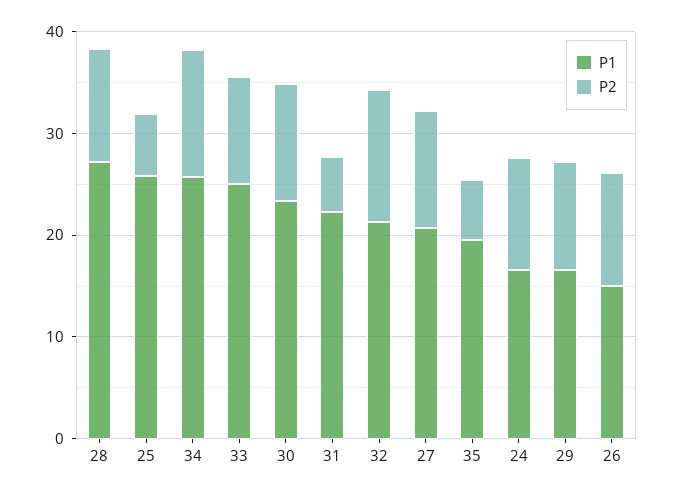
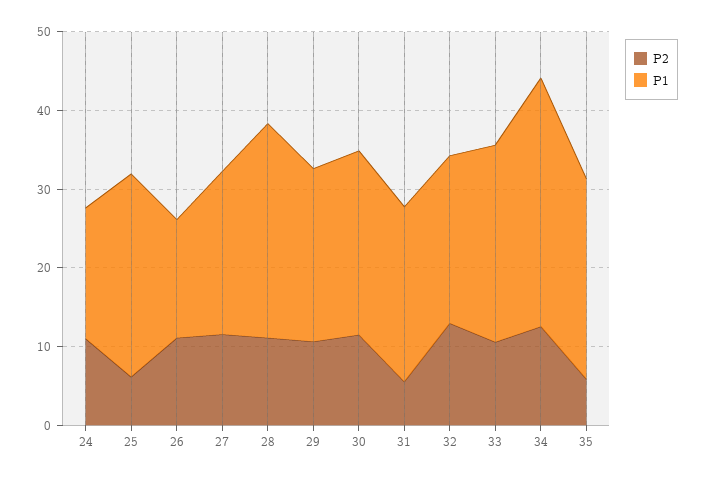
P1, 34: 26 -> 32
P1, 35: 20 -> 26
P1, 29: 16 -> 22

